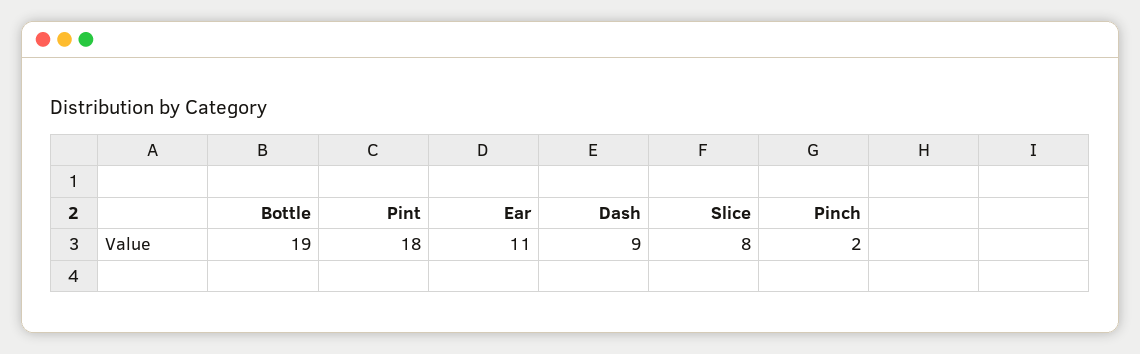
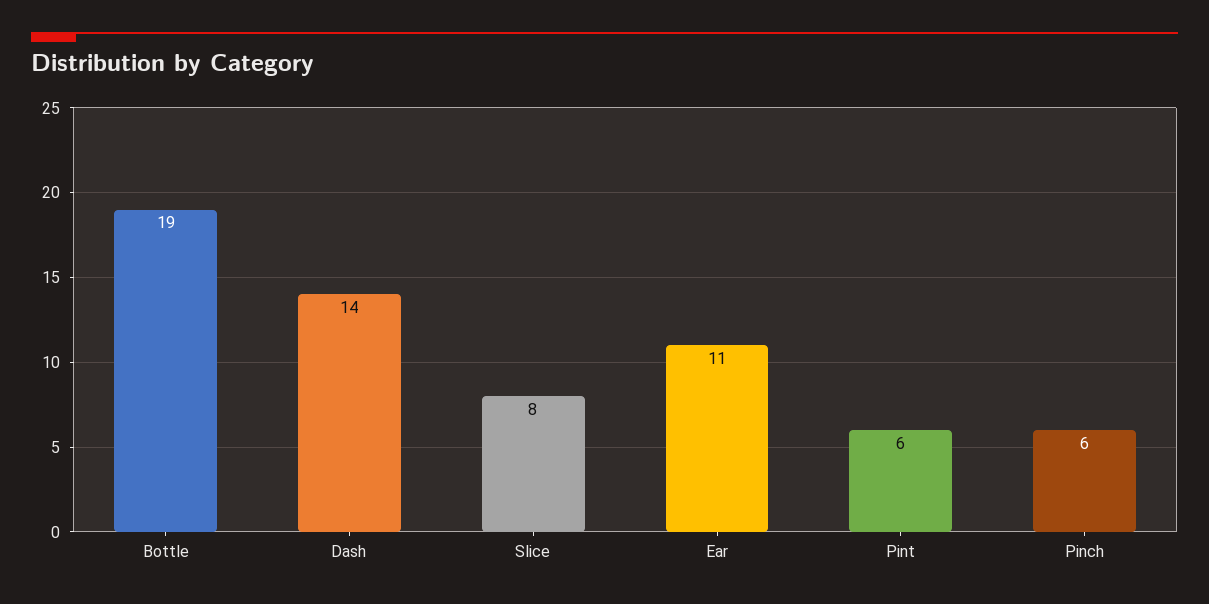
Pint: 18 -> 6
Dash: 9 -> 14
Pinch: 2 -> 6

